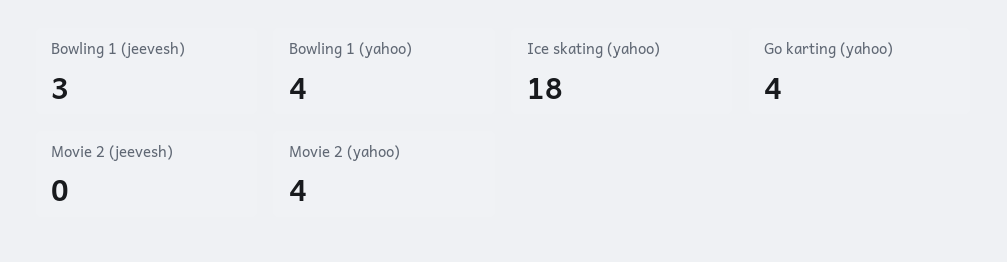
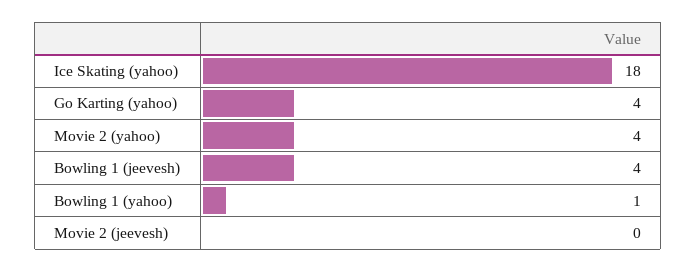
Bowling 1 (jeevesh): 3 -> 4
Bowling 1 (yahoo): 4 -> 1

